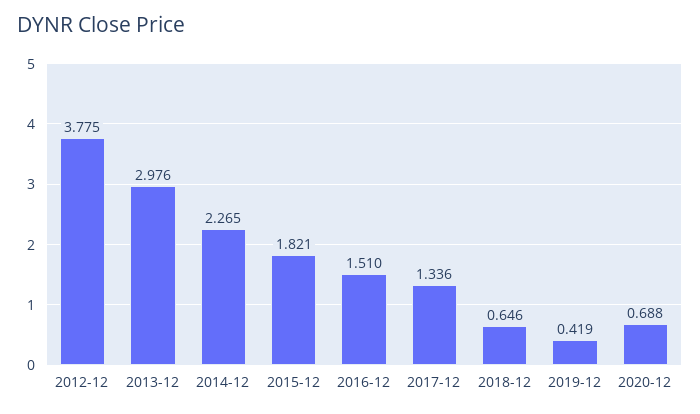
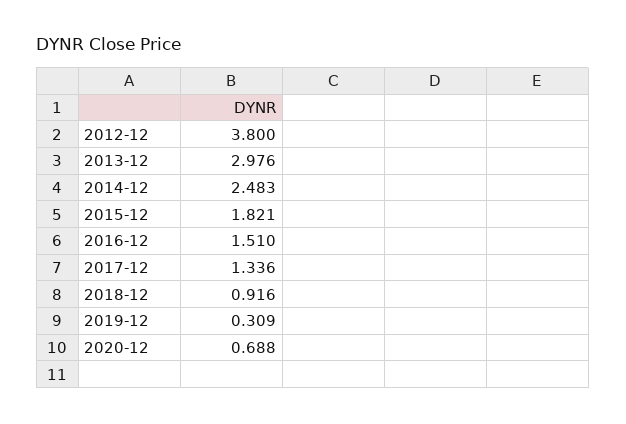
2012-12: 3.775 -> 3.8
2014-12: 2.265 -> 2.483
2018-12: 0.646 -> 0.916
2019-12: 0.419 -> 0.309

